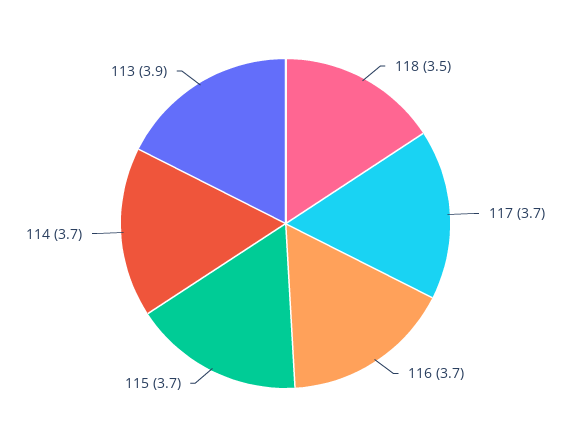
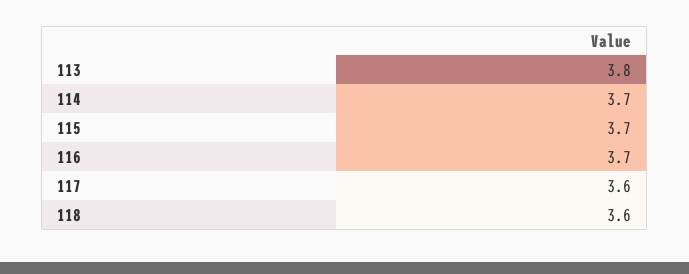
118: 3.5 -> 3.6
117: 3.7 -> 3.6
113: 3.9 -> 3.8

